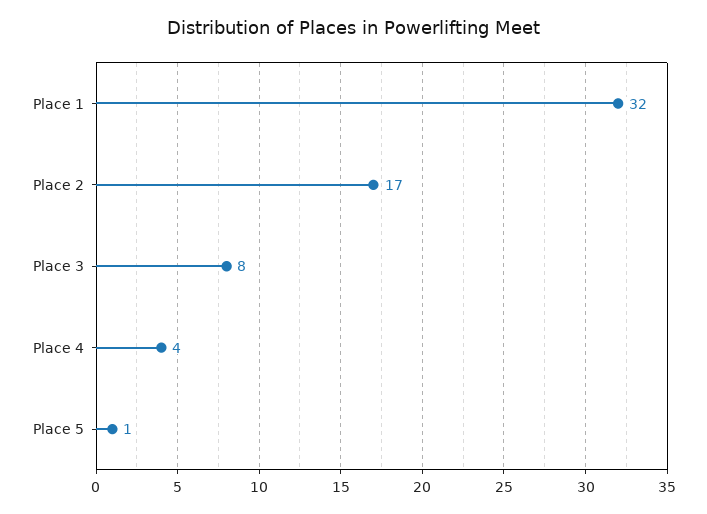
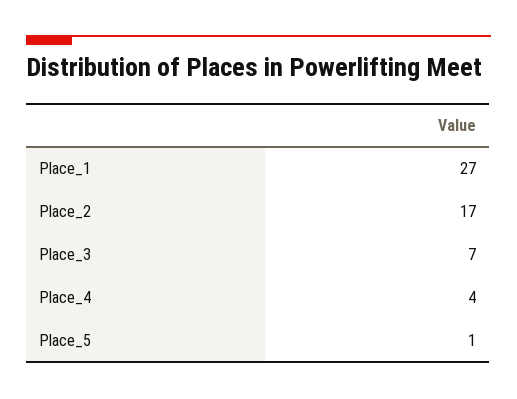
Place 1: 32 -> 27
Place 3: 8 -> 7

